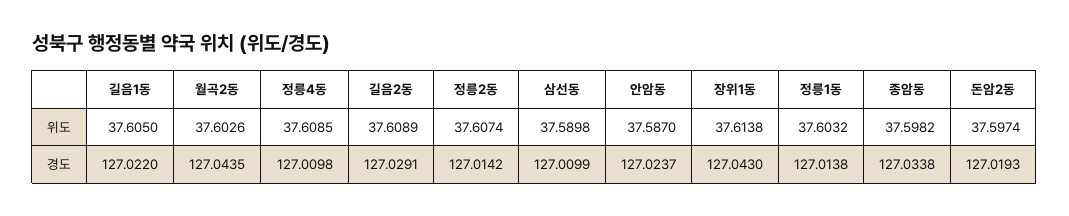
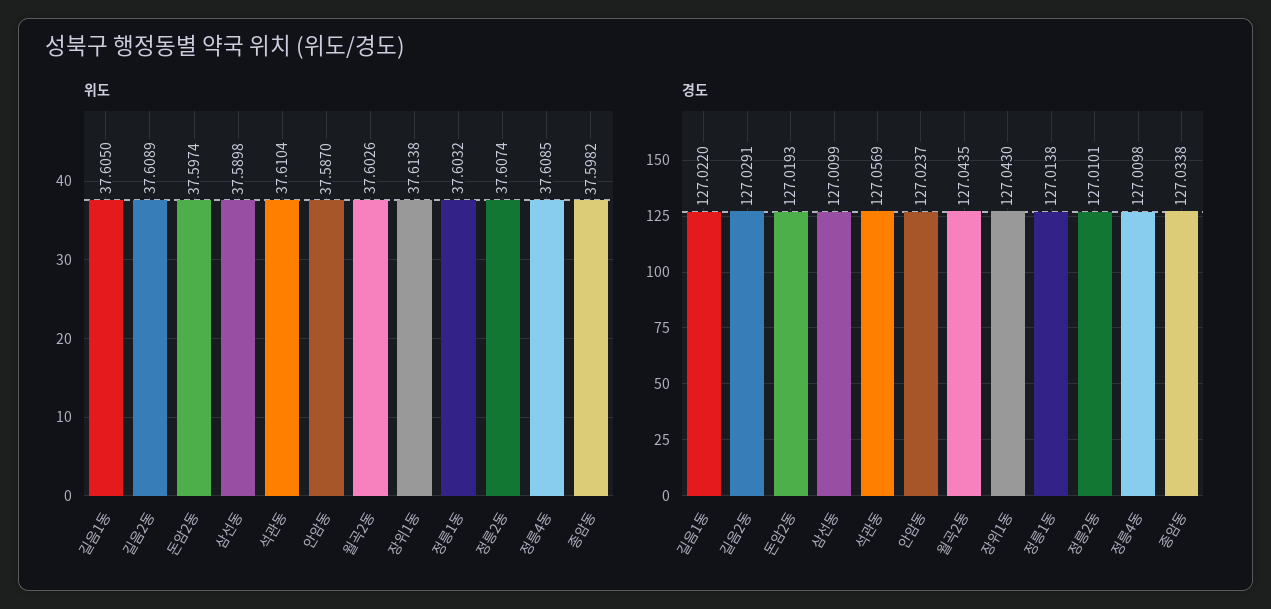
경도, 정릉2동: 127.0142 -> 127.0101
위도, 석관동: none -> 37.6104
경도, 석관동: none -> 127.0569

